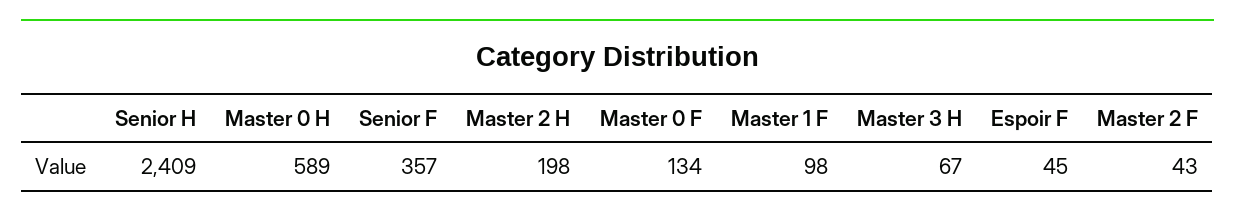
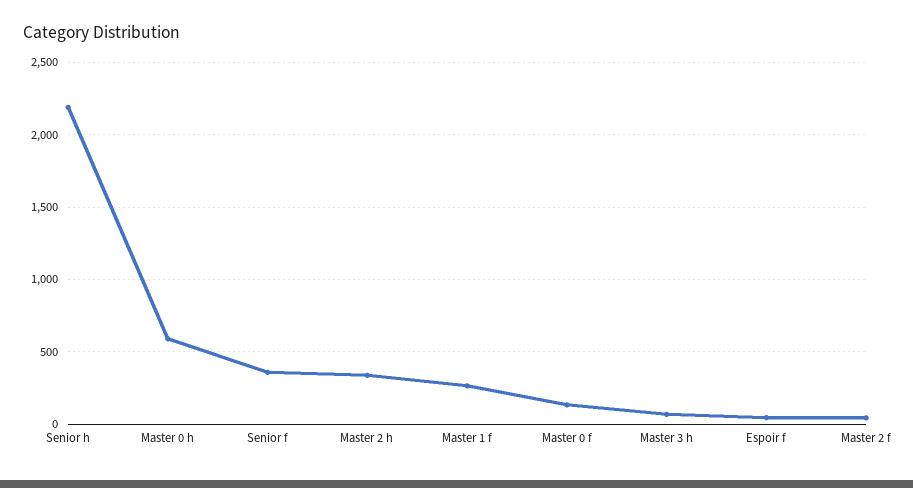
Senior H: 2409 -> 2200
Master 2 H: 198 -> 350
Master 1 F: 98 -> 250

